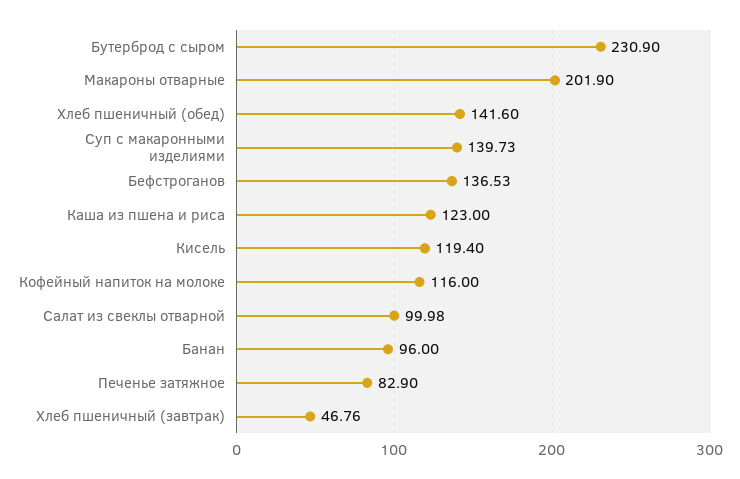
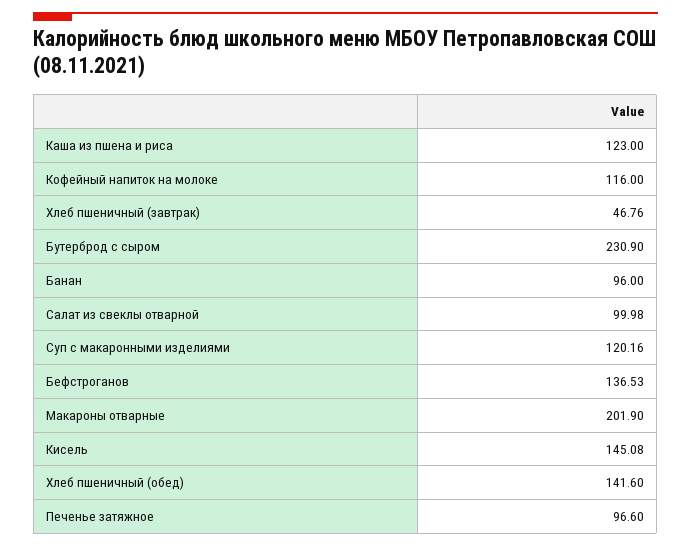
Суп с макаронными изделиями: 139.73 -> 120.16
Кисель: 119.4 -> 145.08
Печенье затяжное: 82.9 -> 96.6

